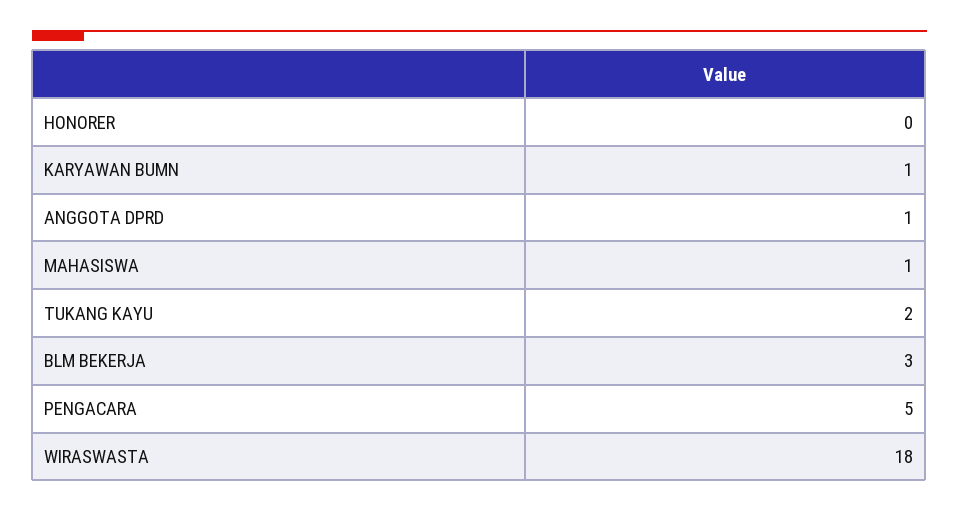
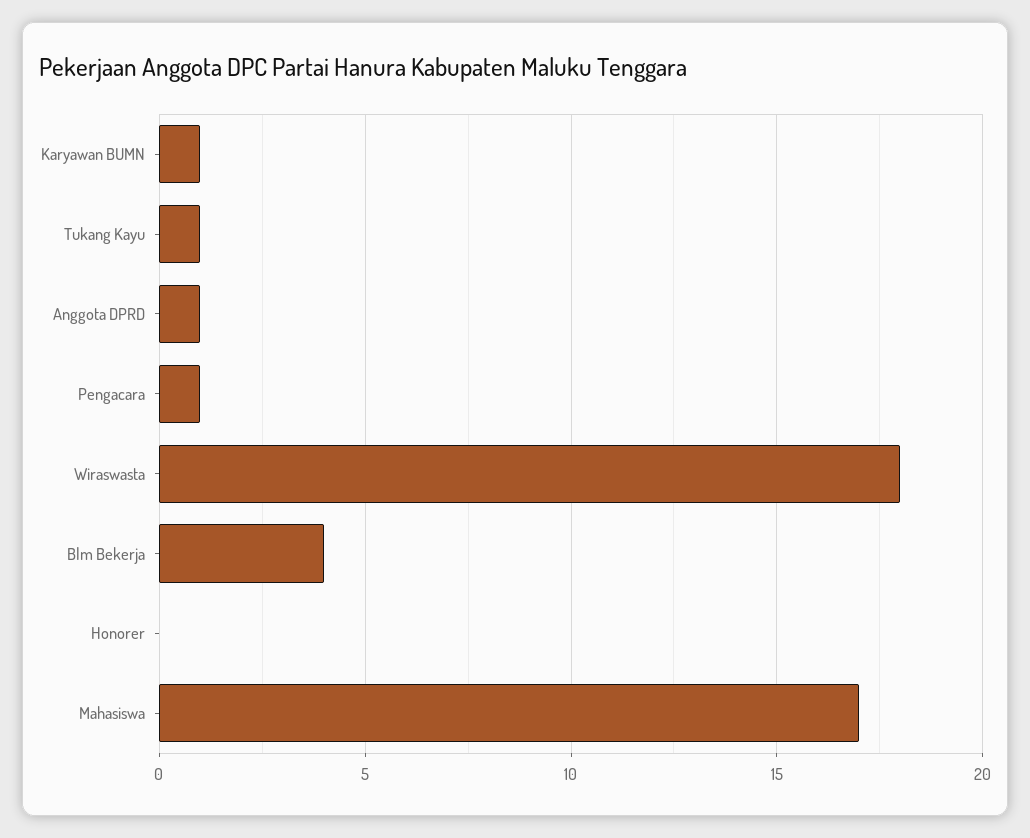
MAHASISWA: 1 -> 17
TUKANG KAYU: 2 -> 1
BLM BEKERJA: 3 -> 4
PENGACARA: 5 -> 1

